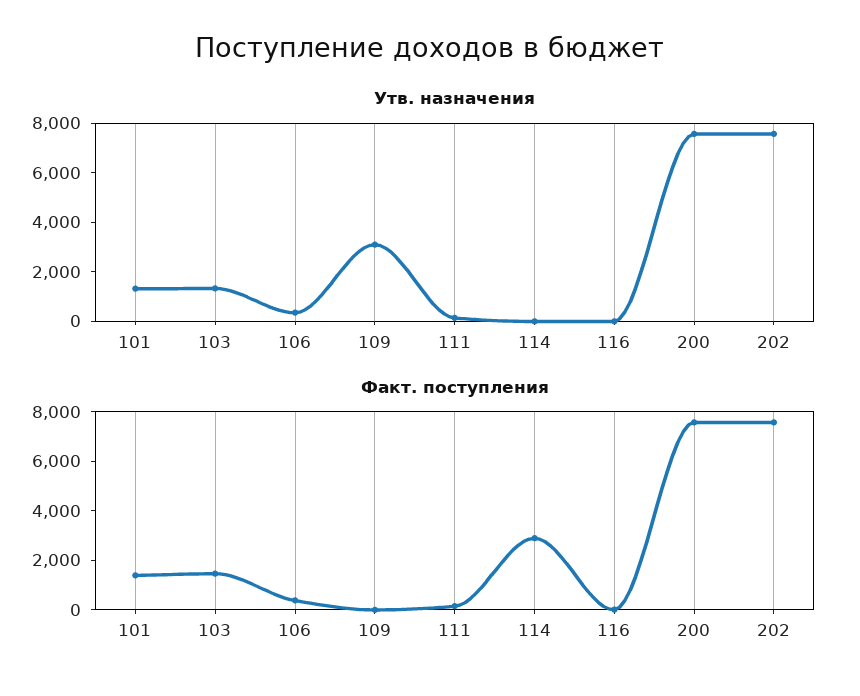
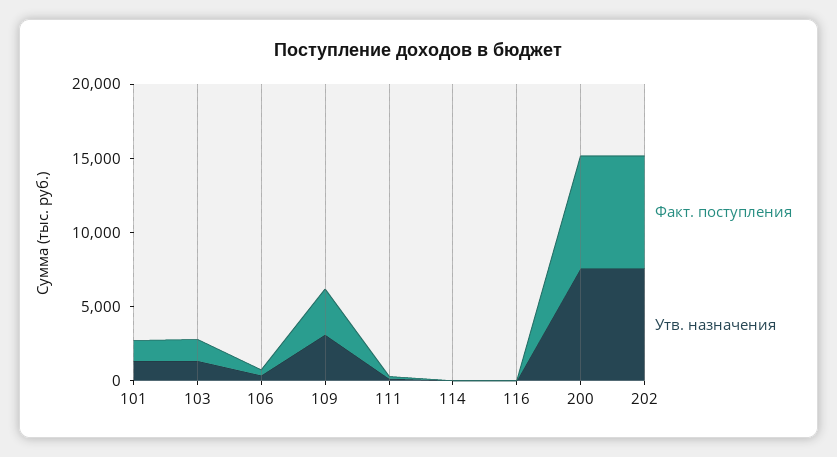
Факт. поступления, 109: 0 -> 3000
Факт. поступления, 114: 3000 -> 0

